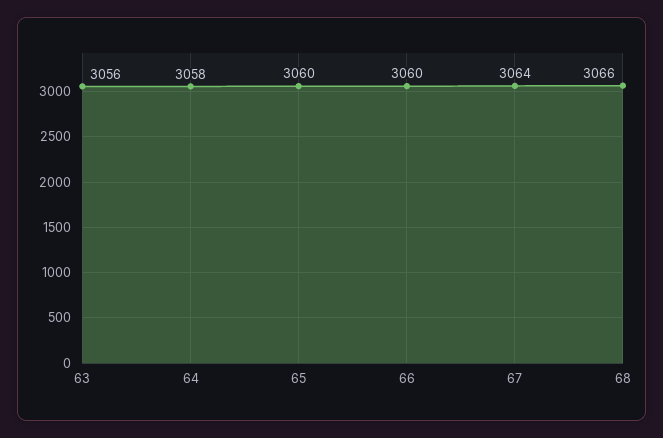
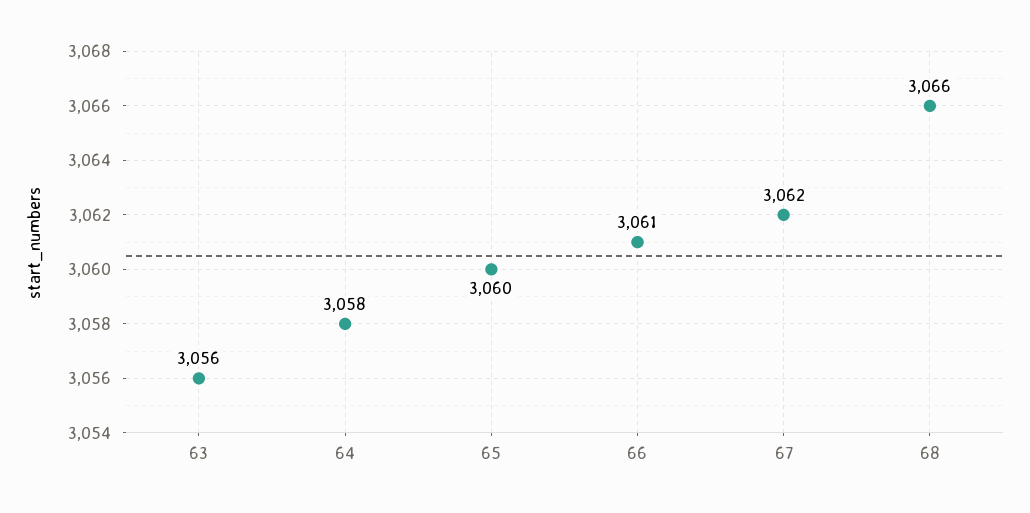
66: 3060 -> 3061
67: 3064 -> 3062

